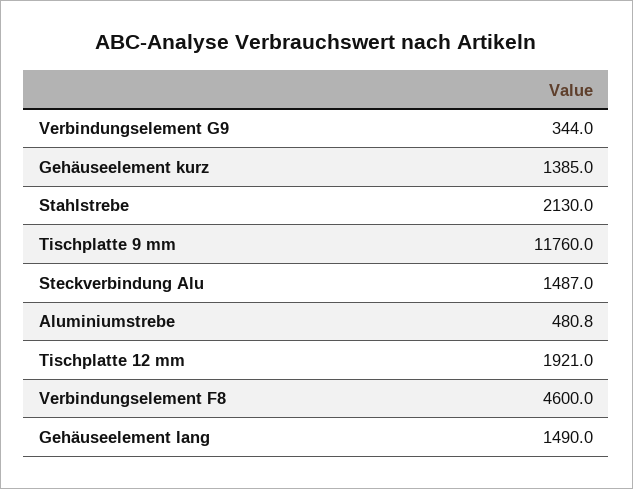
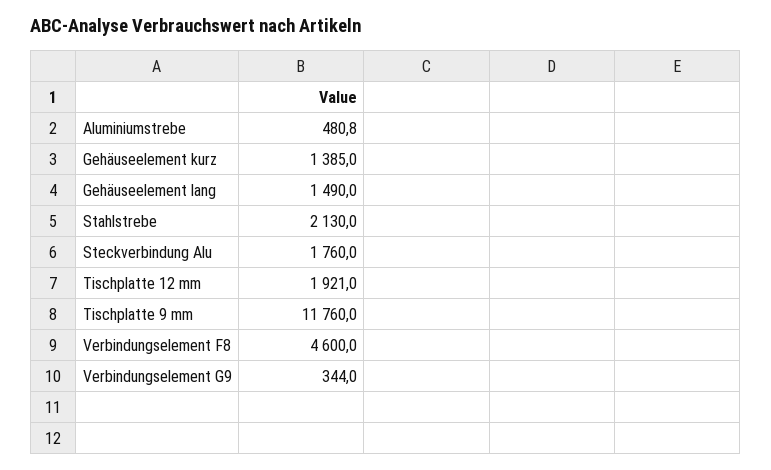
Steckverbindung Alu: 1487 -> 1760

